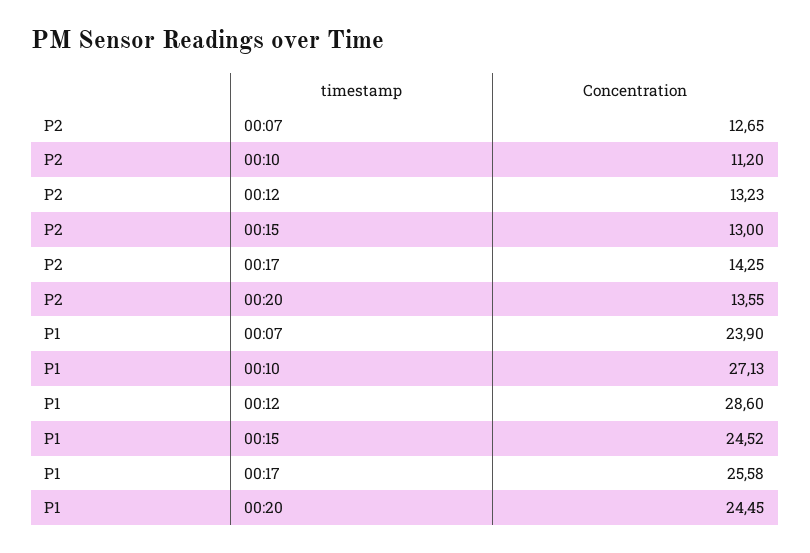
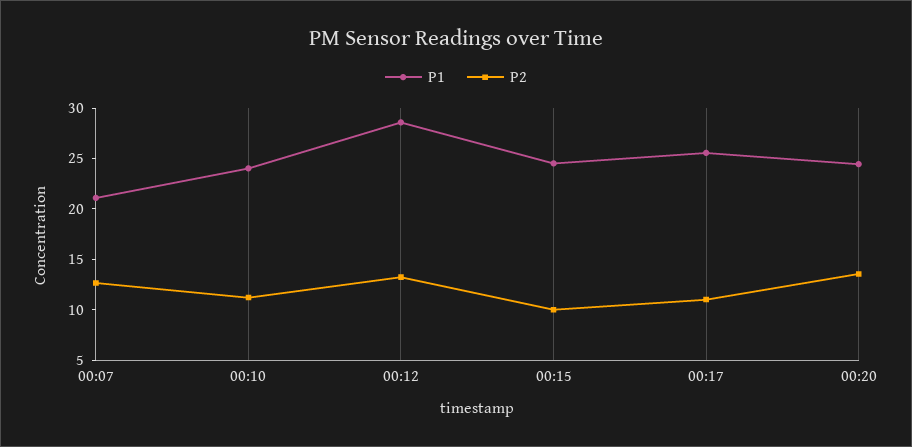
P2, 00:15: 13 -> 10
P2, 00:17: 14.25 -> 11
P1, 00:07: 23.9 -> 21
P1, 00:10: 27.13 -> 24

